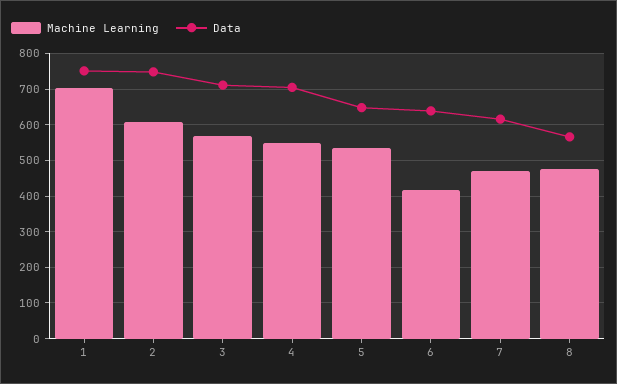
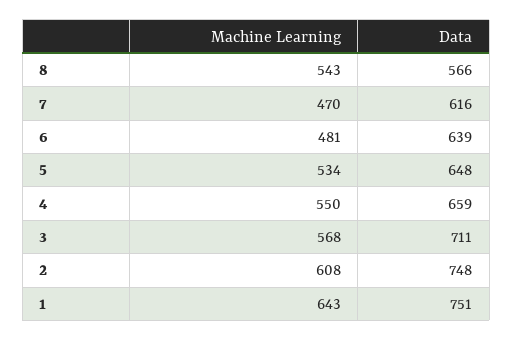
Machine Learning, 1: 700 -> 643
Data, 4: 700 -> 659
Machine Learning, 6: 420 -> 481
Machine Learning, 8: 480 -> 543

